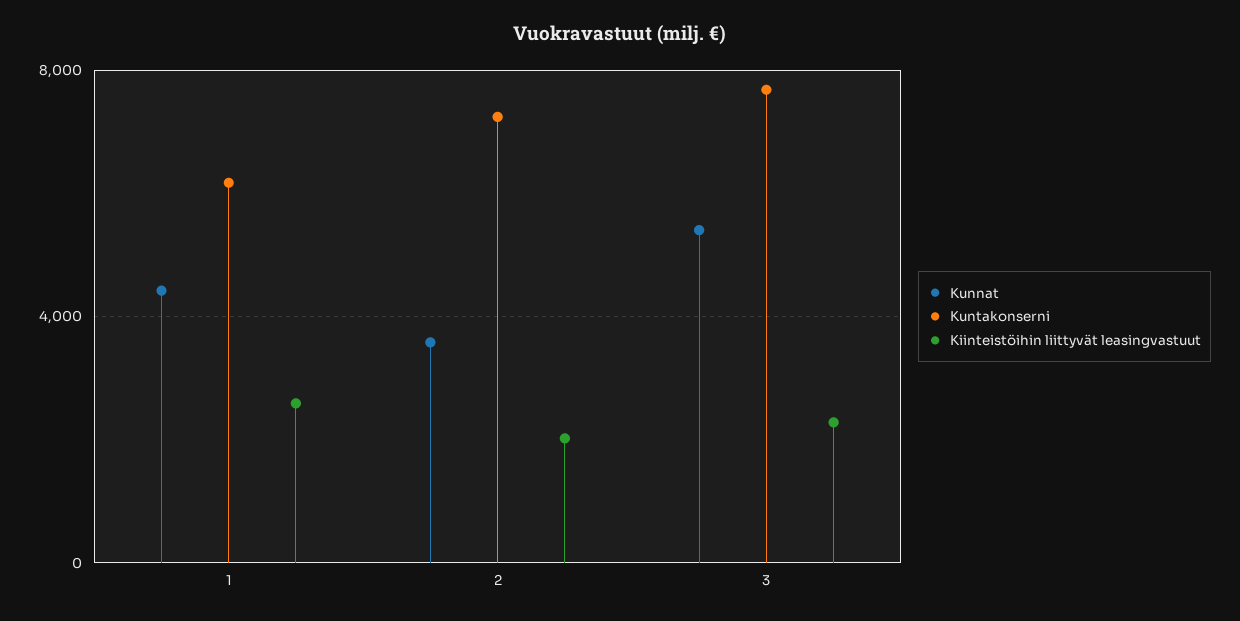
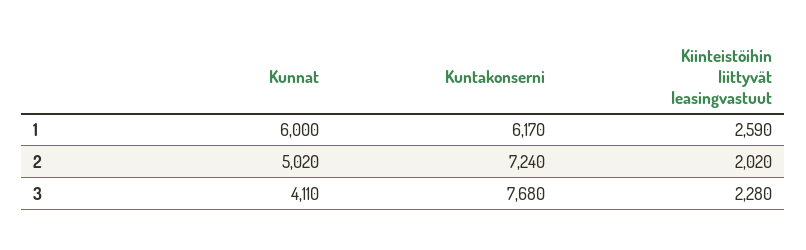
Kunnat, 1: 4500 -> 6000
Kunnat, 2: 3500 -> 5020
Kunnat, 3: 5500 -> 4110

